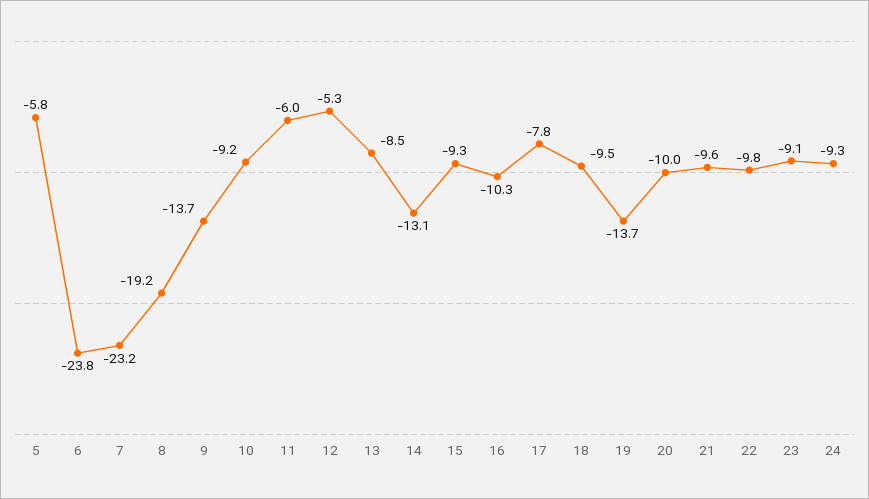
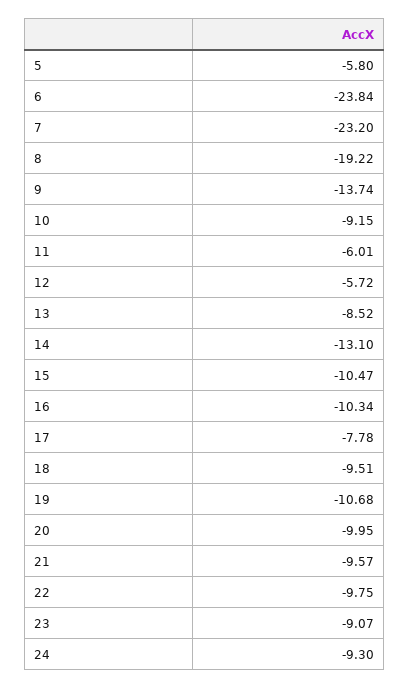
12: -5.3 -> -5.72
15: -9.3 -> -10.47
19: -13.7 -> -10.68

